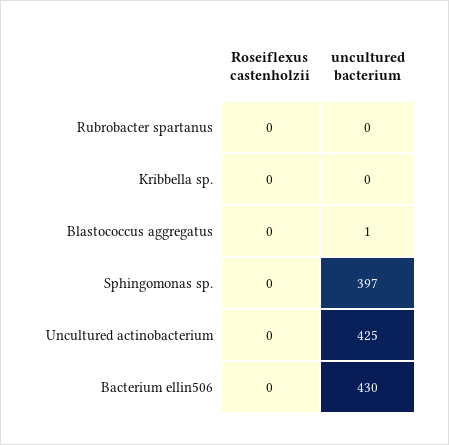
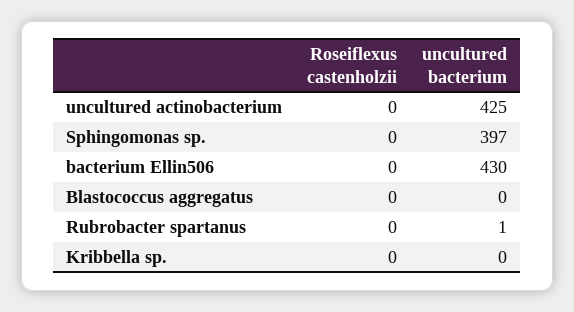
uncultured bacterium, Rubrobacter spartanus: 0 -> 1
uncultured bacterium, Blastococcus aggregatus: 1 -> 0

